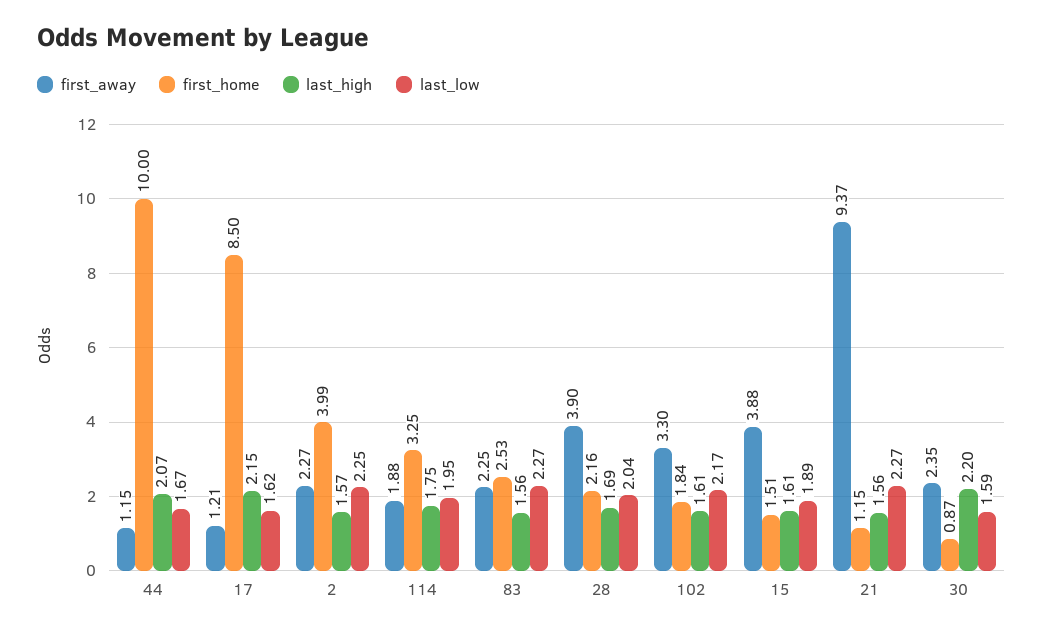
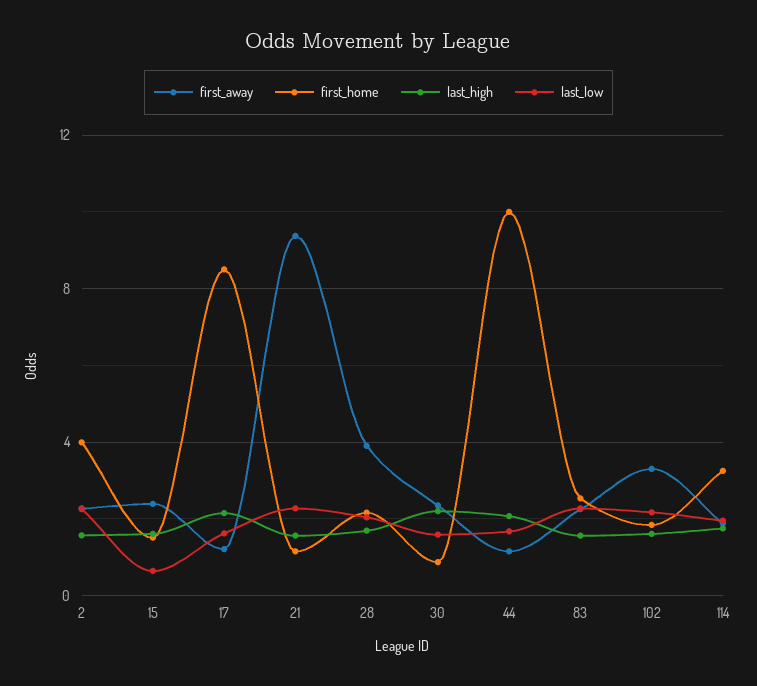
first_away, 15: 3.88 -> 2.5
last_low, 15: 1.89 -> 0.5

